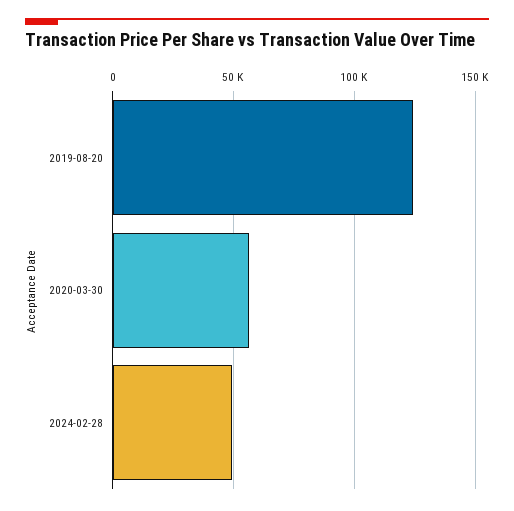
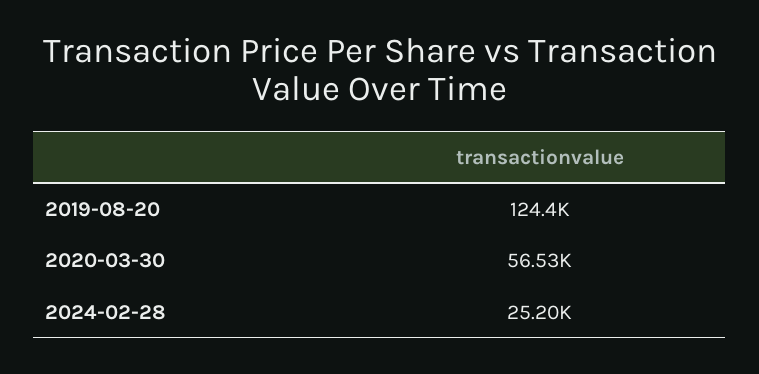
2024-02-28: 50000 -> 25200

